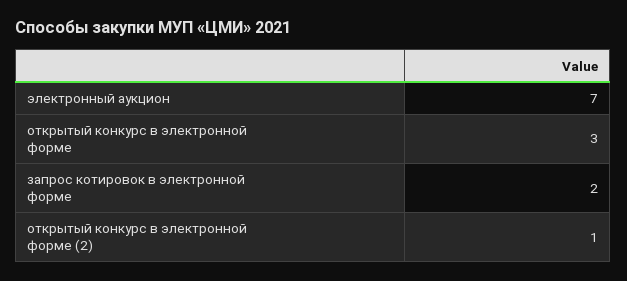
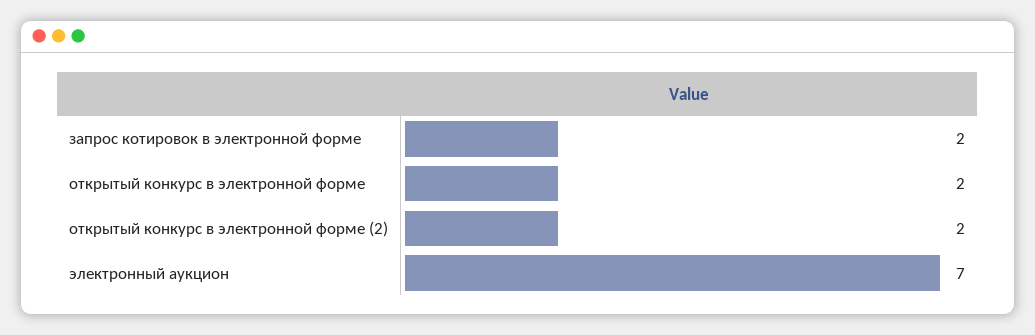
открытый конкурс в электронной форме: 3 -> 2
открытый конкурс в электронной форме (2): 1 -> 2

